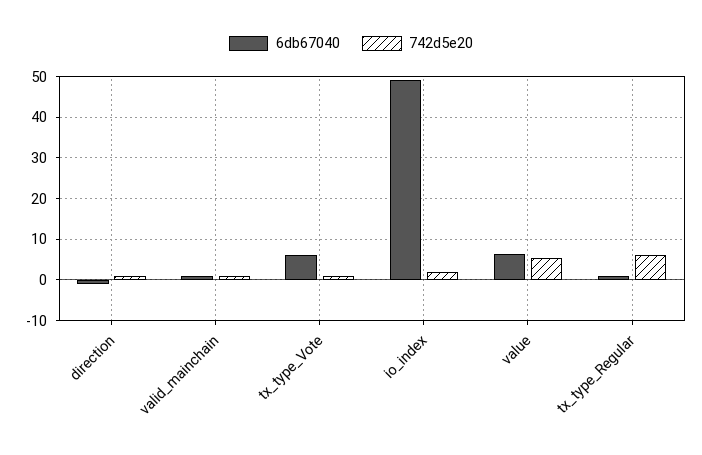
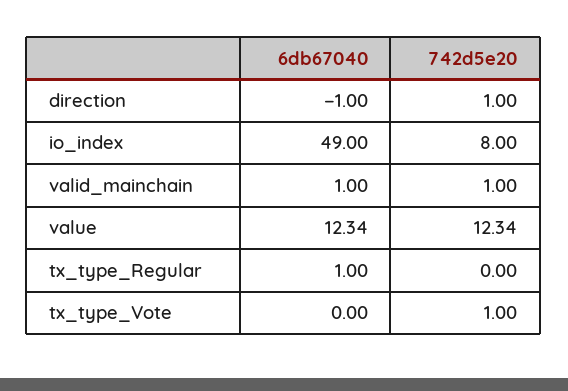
6db67040, tx_type_Vote: 6 -> 0
742d5e20, io_index: 2 -> 8
6db67040, value: 6 -> 12.34
742d5e20, value: 6 -> 12.34
742d5e20, tx_type_Regular: 6 -> 0

